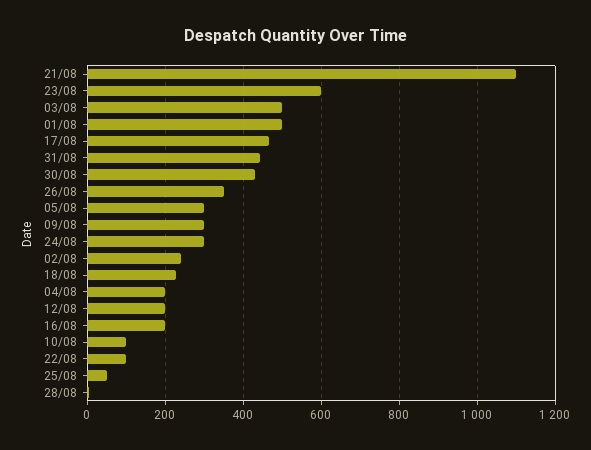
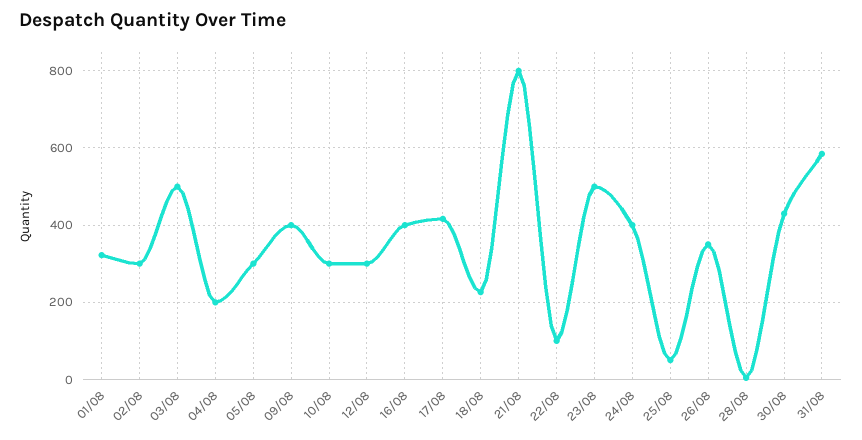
21/08: 1100 -> 800
23/08: 600 -> 500
01/08: 500 -> 320
17/08: 460 -> 420
31/08: 440 -> 580
09/08: 300 -> 400
24/08: 300 -> 400
02/08: 240 -> 300
12/08: 200 -> 300
16/08: 200 -> 400
10/08: 100 -> 300

